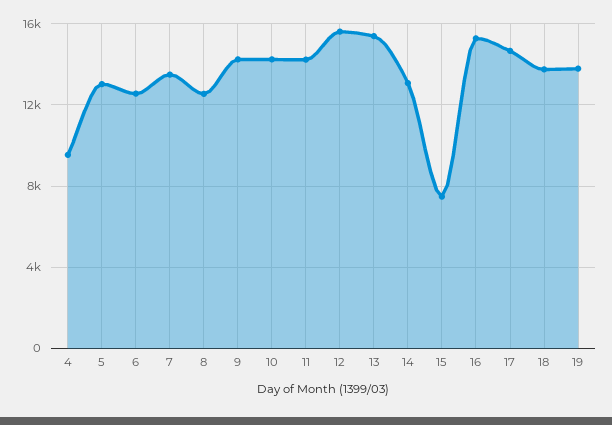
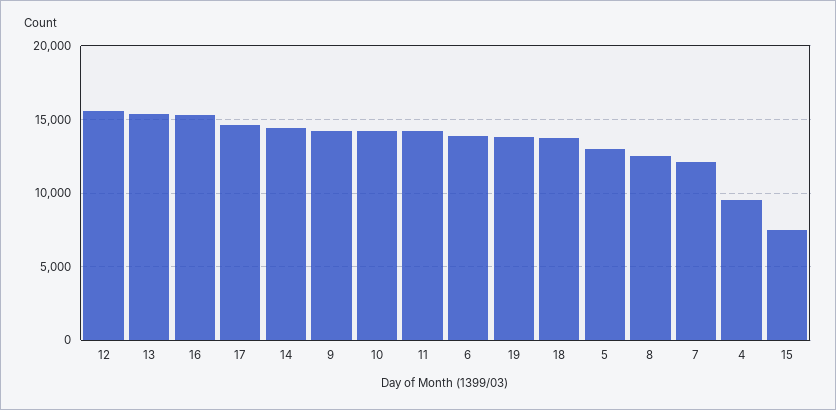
6: 12500 -> 14000
7: 13500 -> 12000
14: 13000 -> 14500

